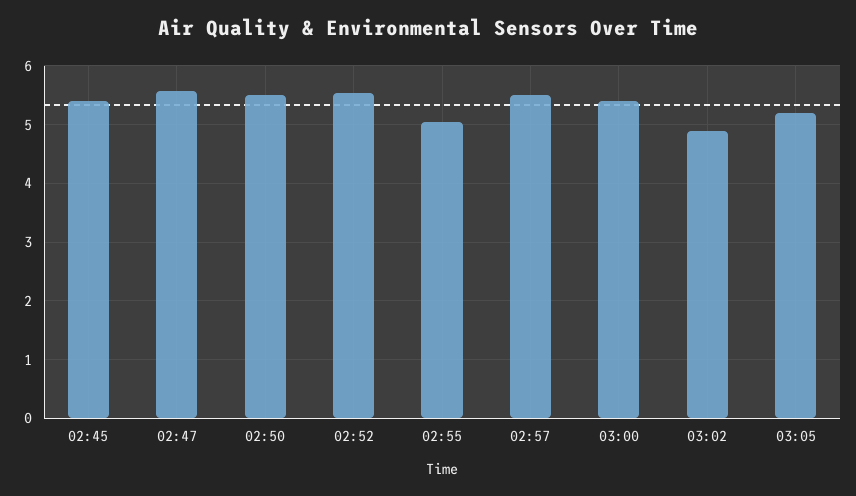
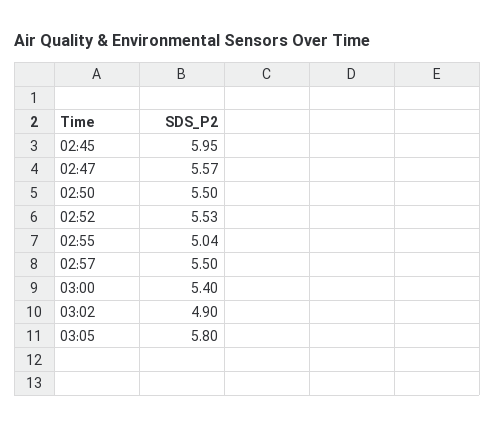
02:45: 5.4 -> 5.95
03:05: 5.2 -> 5.8

